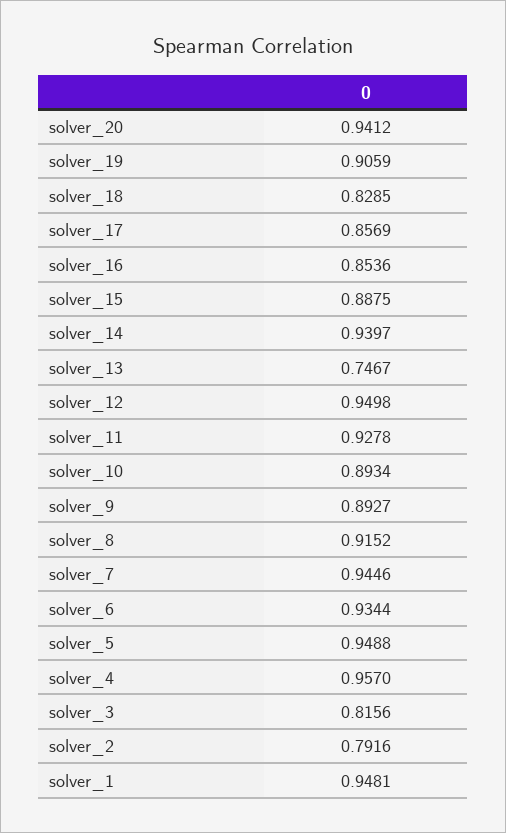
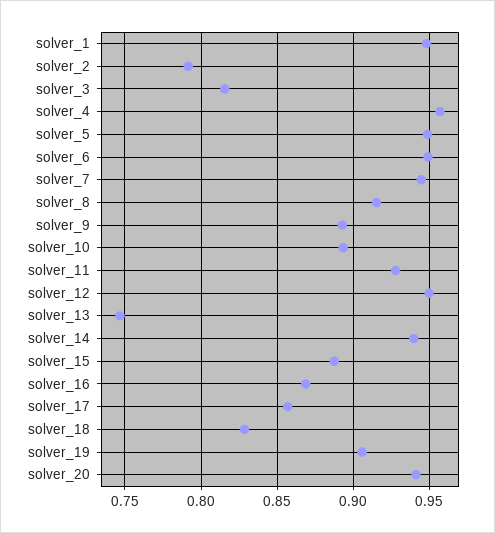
solver_16: 0.8536 -> 0.87
solver_6: 0.9344 -> 0.95

